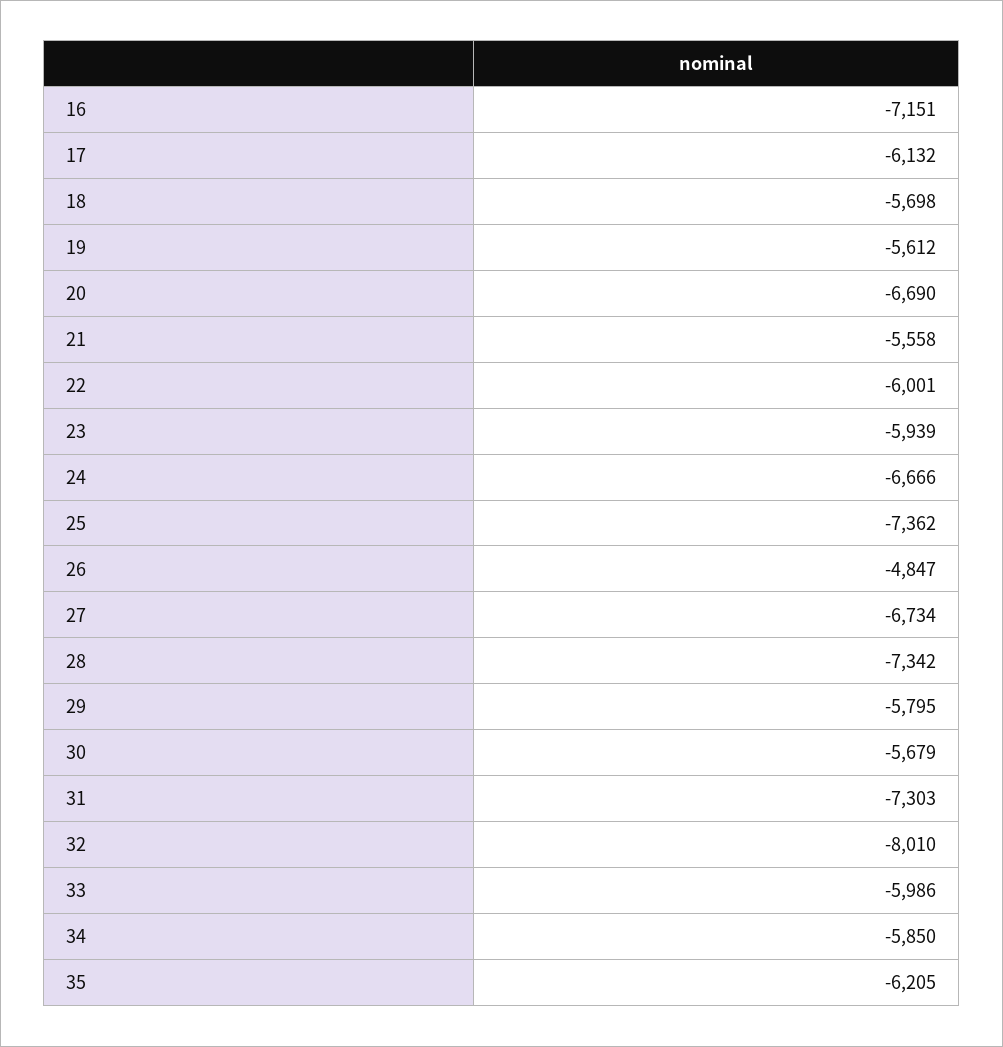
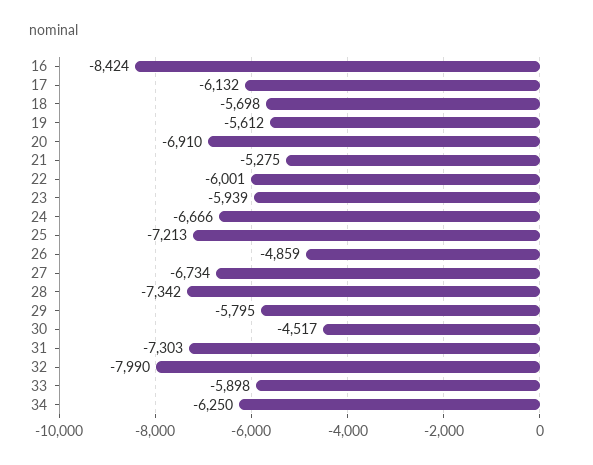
16: -7151 -> -8424
20: -6690 -> -6910
21: -5558 -> -5275
25: -7362 -> -7213
26: -4847 -> -4859
30: -5679 -> -4517
32: -8010 -> -7990
33: -5986 -> -5898
34: -5850 -> -6250
35: -6205 -> none

